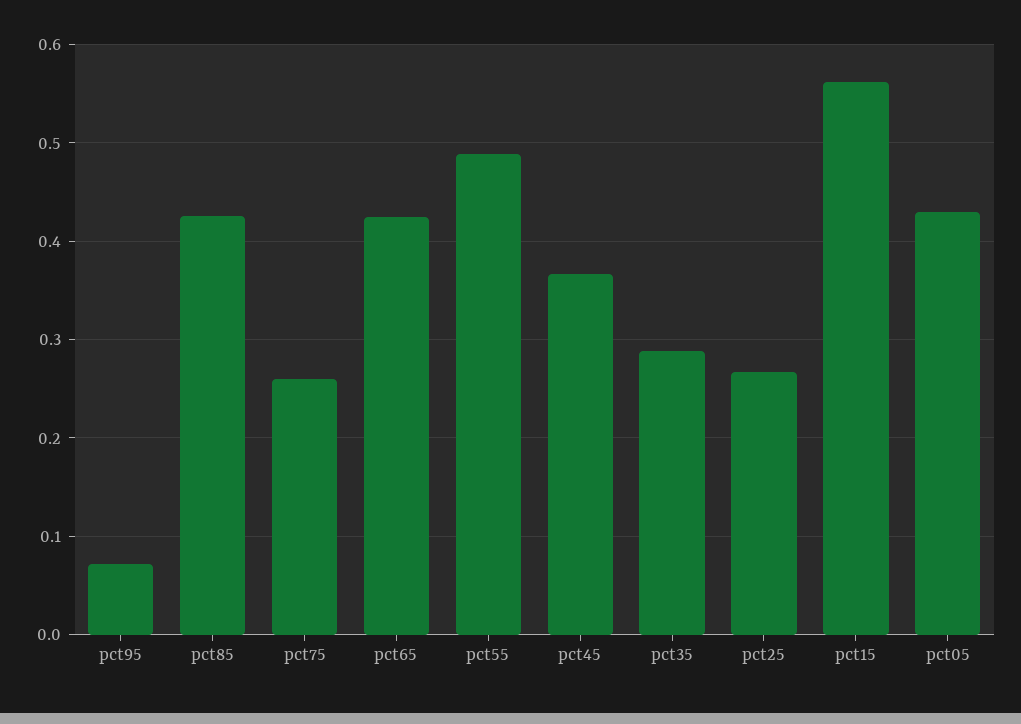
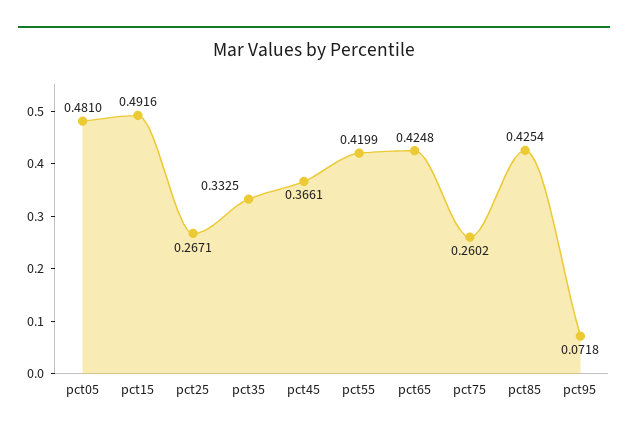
pct55: 0.49 -> 0.4199
pct35: 0.29 -> 0.3325
pct15: 0.56 -> 0.4916
pct05: 0.43 -> 0.481

